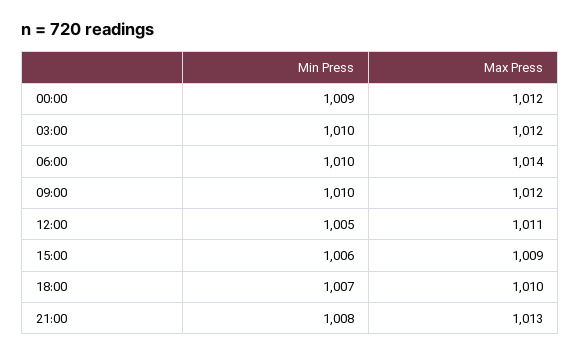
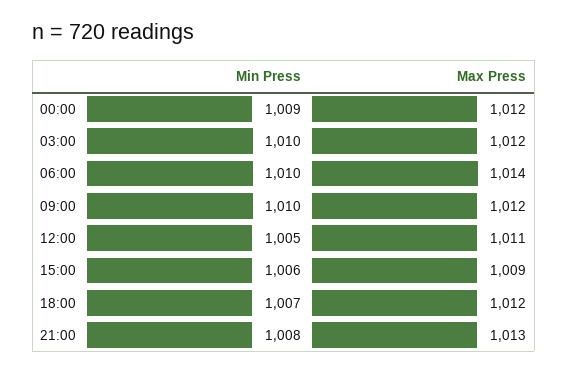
Max Press, 18:00: 1010 -> 1012

